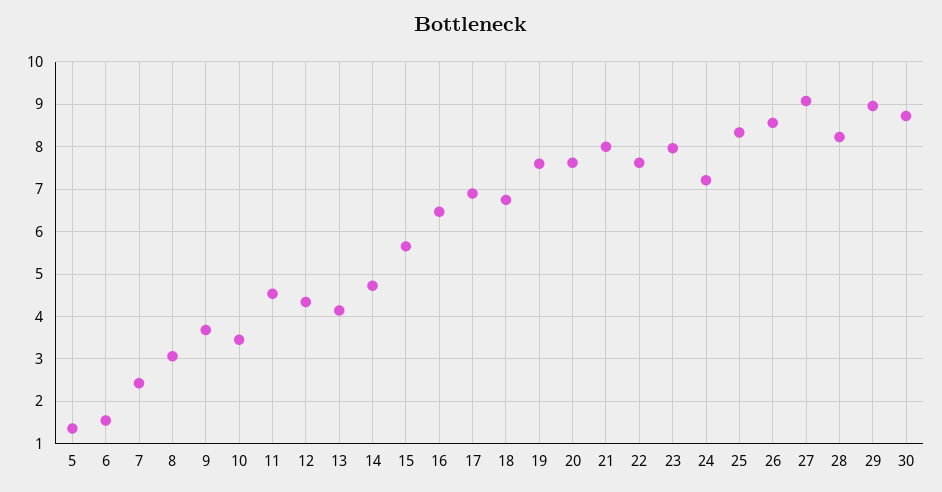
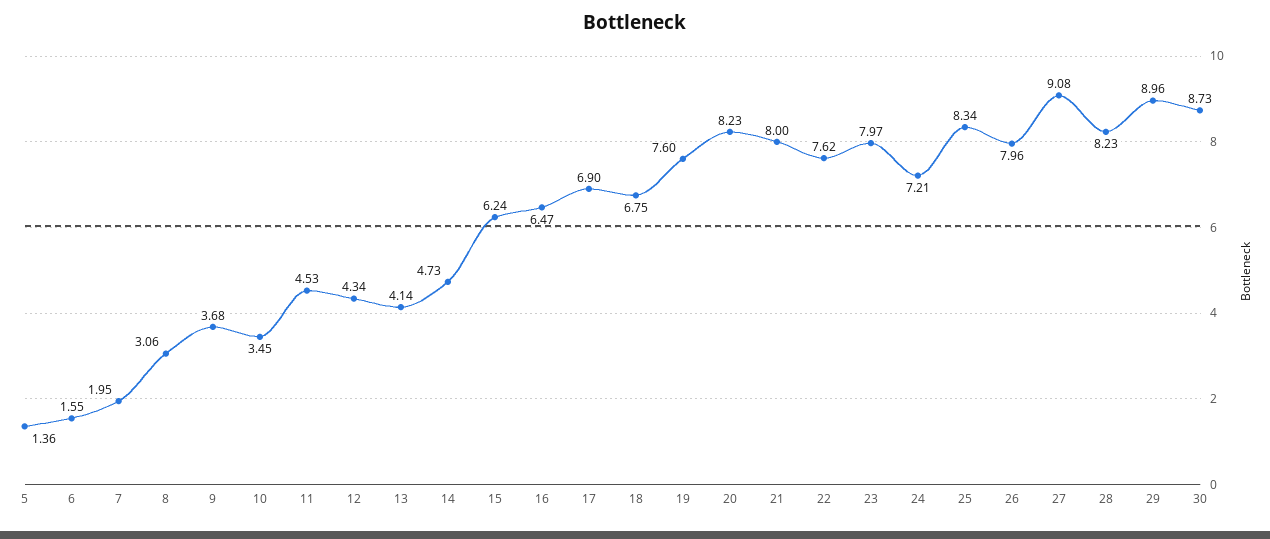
7: 2.4 -> 1.95
15: 5.6 -> 6.24
20: 7.6 -> 8.23
26: 8.6 -> 7.96

